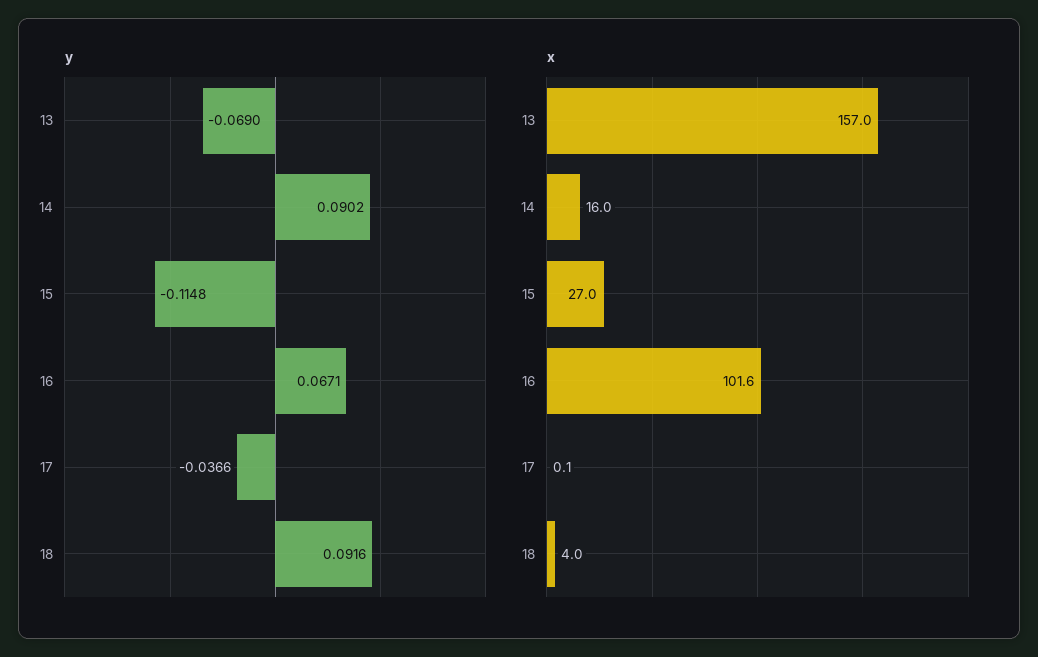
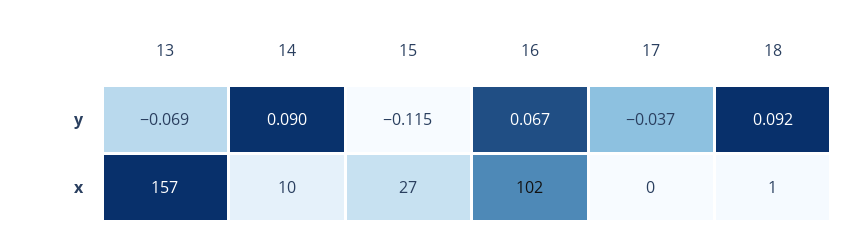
x, 14: 16 -> 10
x, 18: 4 -> 1

